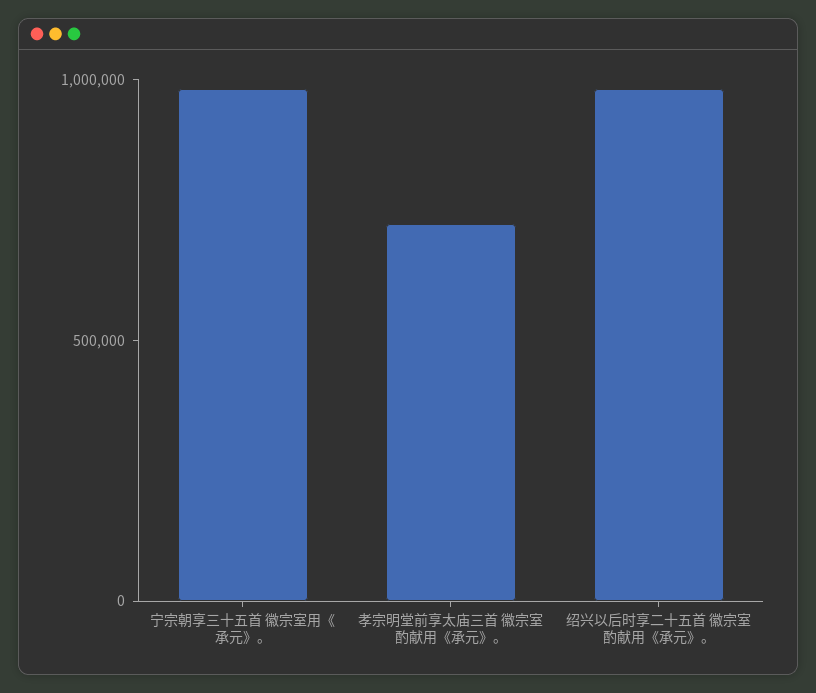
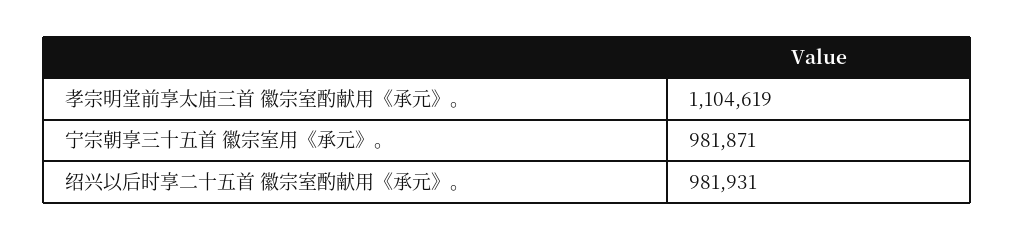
孝宗明堂前享太庙三首 徽宗室酌献用《承元》。: 700000 -> 1104619

